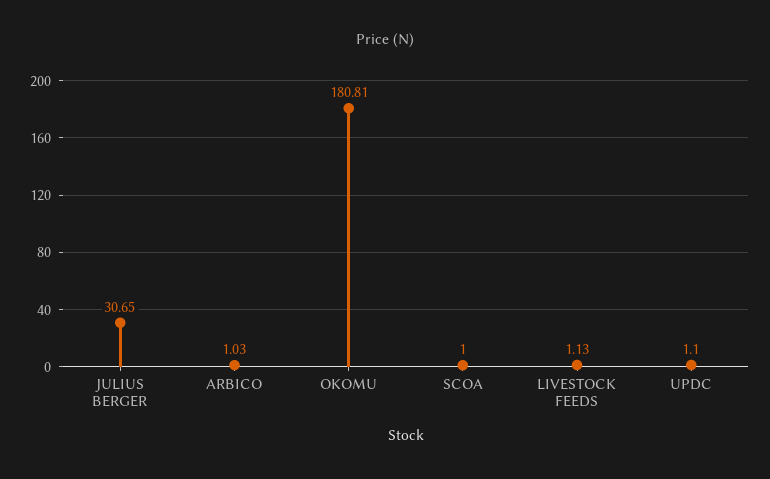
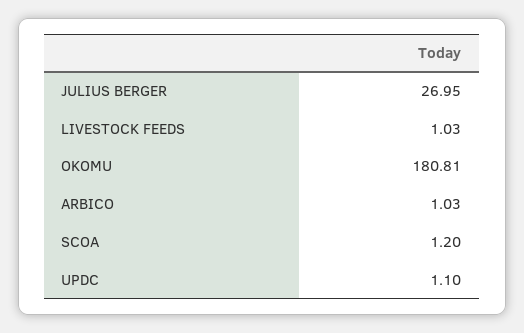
JULIUS BERGER: 30.65 -> 26.95
SCOA: 1 -> 1.2
LIVESTOCK FEEDS: 1.13 -> 1.03

